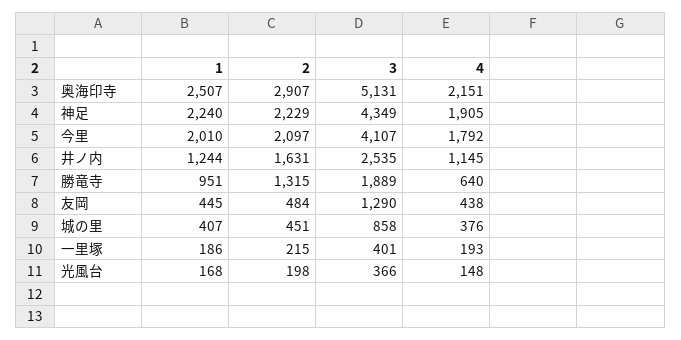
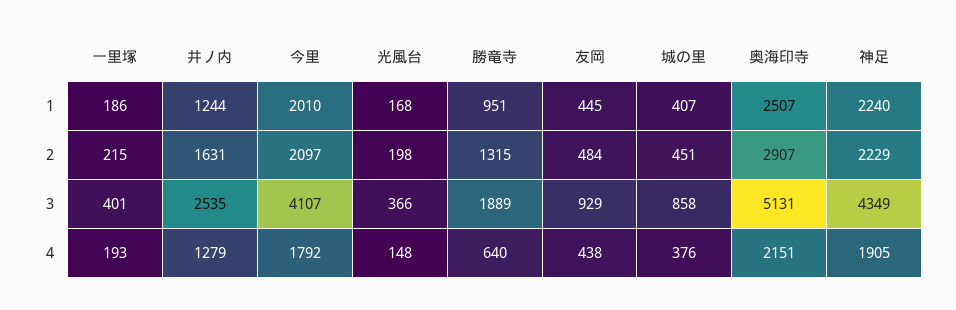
4, 井ノ内: 1145 -> 1279
3, 友岡: 1290 -> 929

